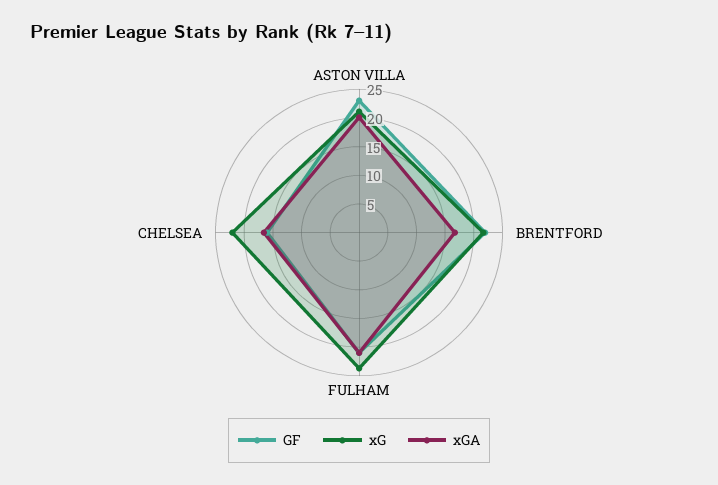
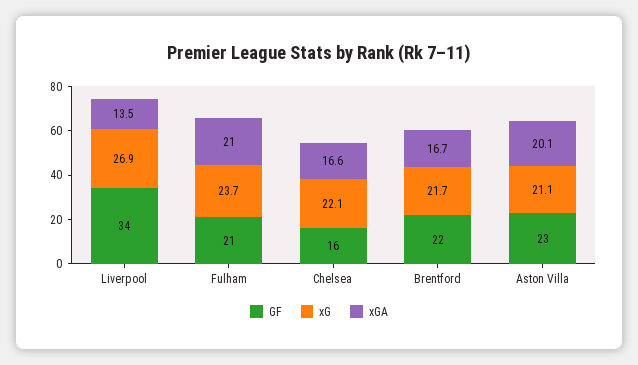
GF, Liverpool: none -> 34
xG, Liverpool: none -> 26.9
xGA, Liverpool: none -> 13.5

